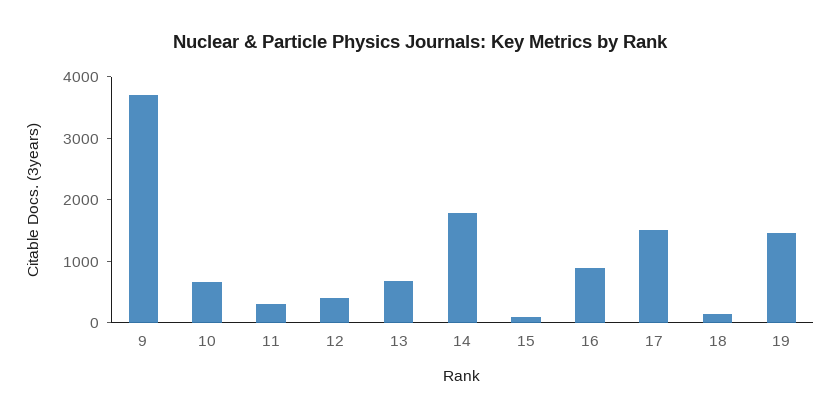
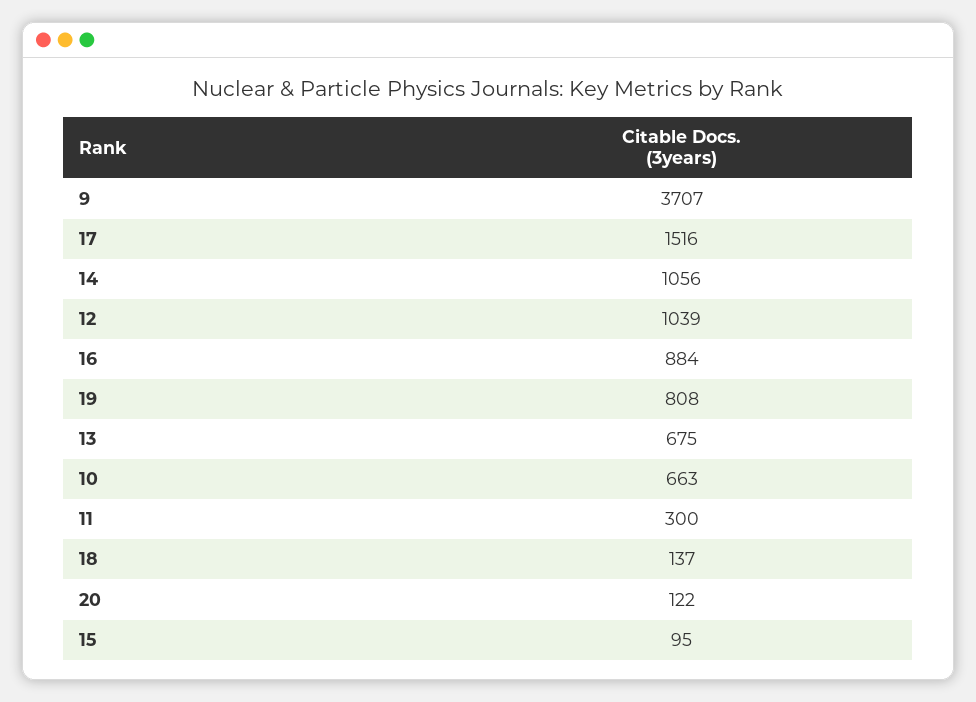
12: 400 -> 1039
14: 1800 -> 1056
19: 1400 -> 808
20: none -> 122

